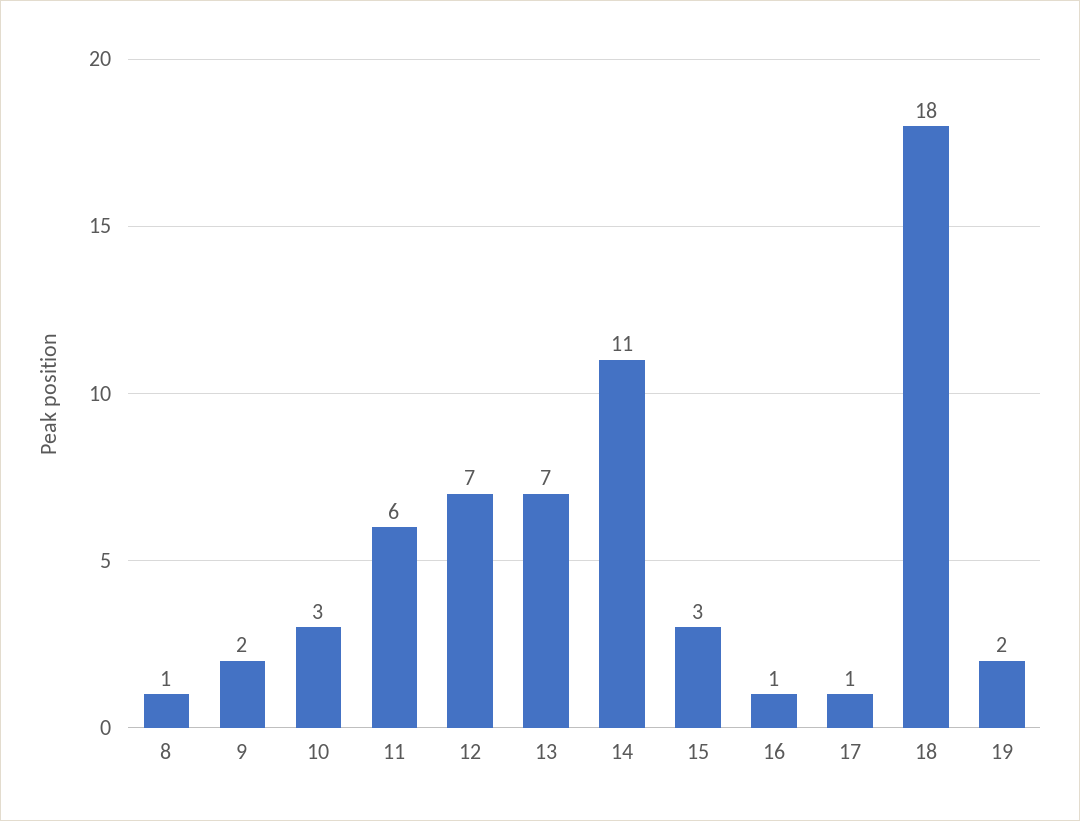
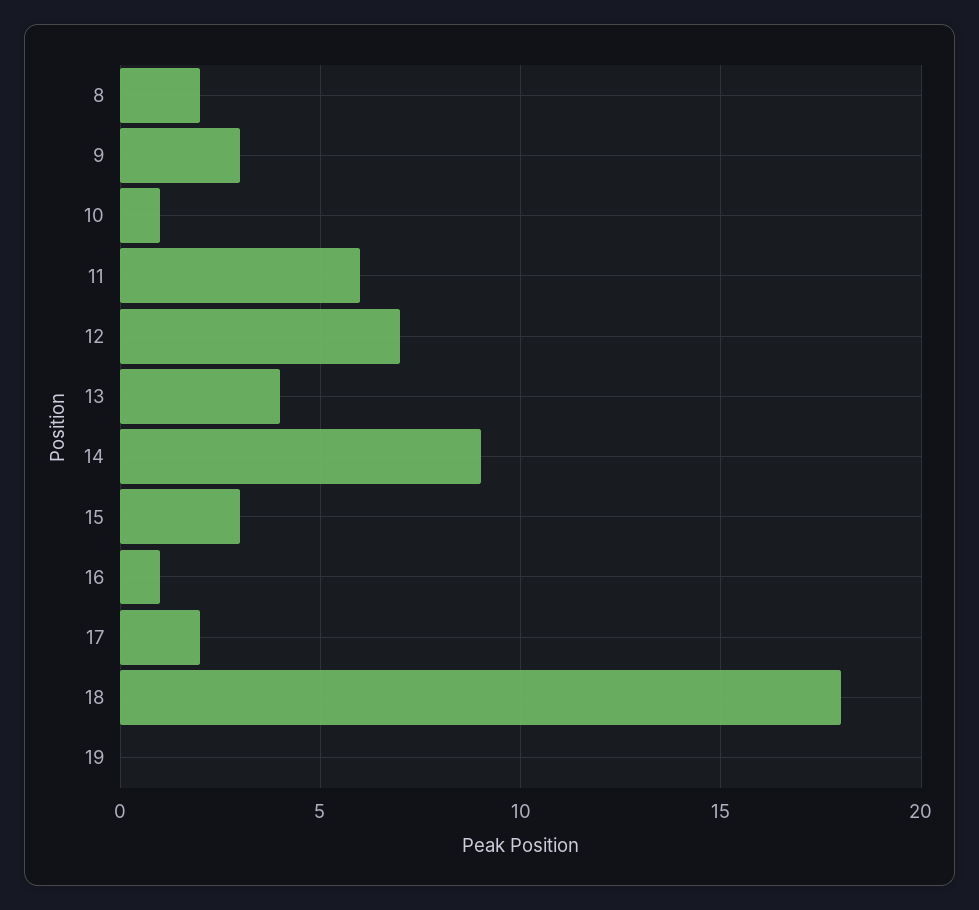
8: 1 -> 2
9: 2 -> 3
10: 3 -> 1
13: 7 -> 4
14: 11 -> 9
17: 1 -> 2
19: 2 -> 0

